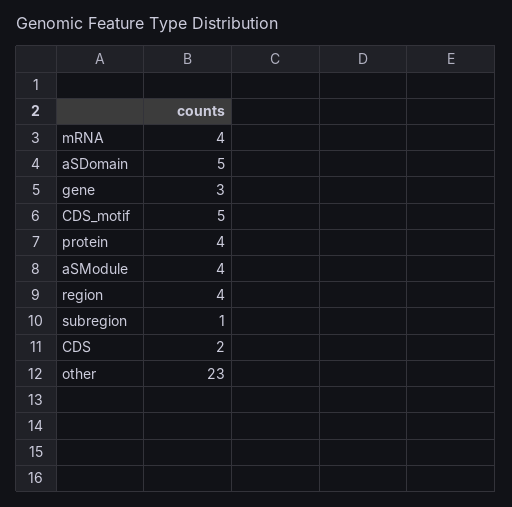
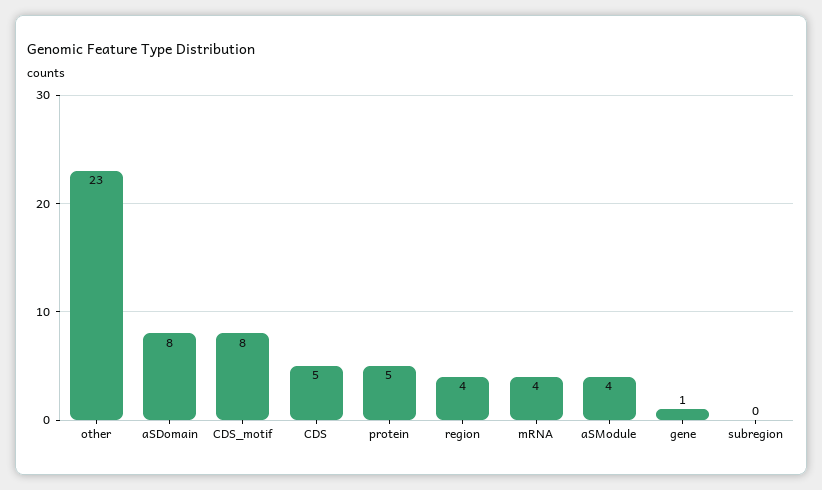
aSDomain: 5 -> 8
gene: 3 -> 1
CDS_motif: 5 -> 8
protein: 4 -> 5
subregion: 1 -> 0
CDS: 2 -> 5

